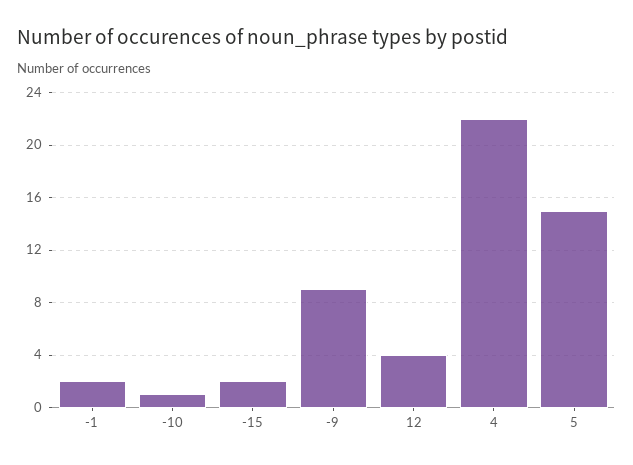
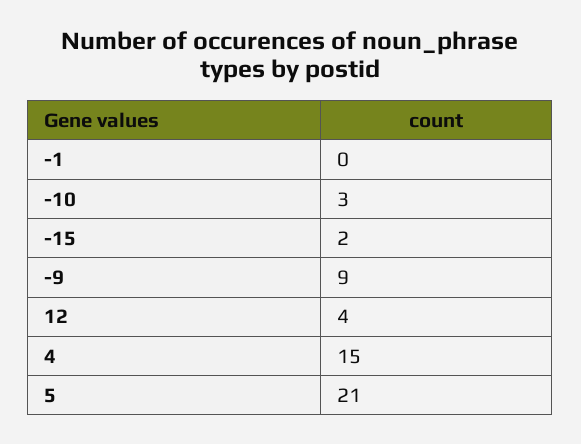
-1: 2 -> 0
-10: 1 -> 3
4: 22 -> 15
5: 15 -> 21

